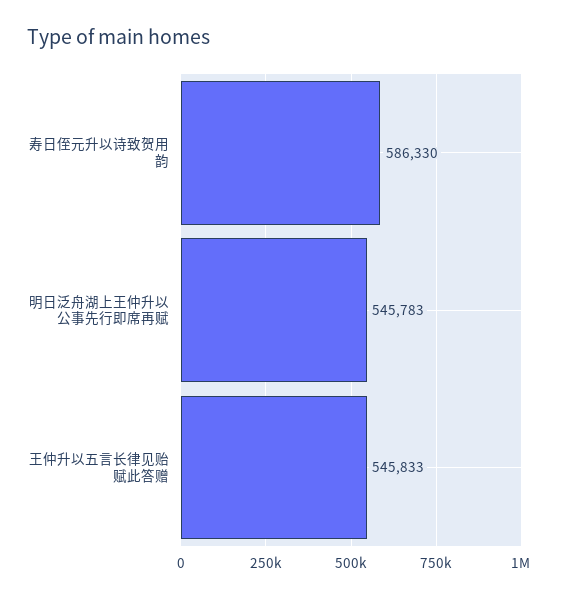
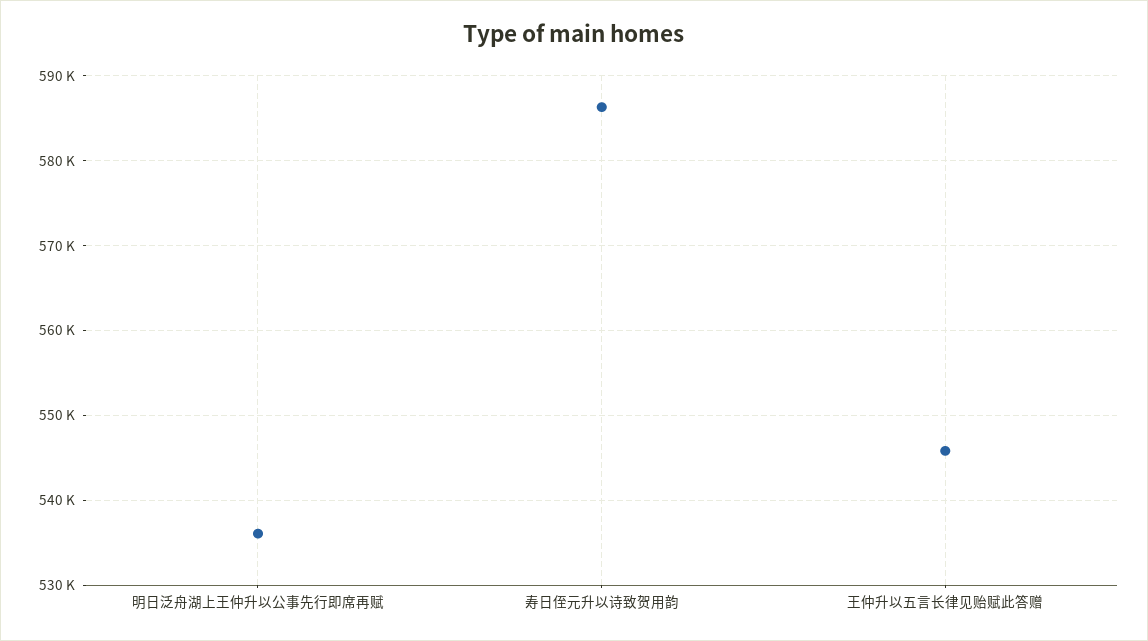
明日泛舟湖上王仲升以公事先行即席再赋: 545783 -> 536000

